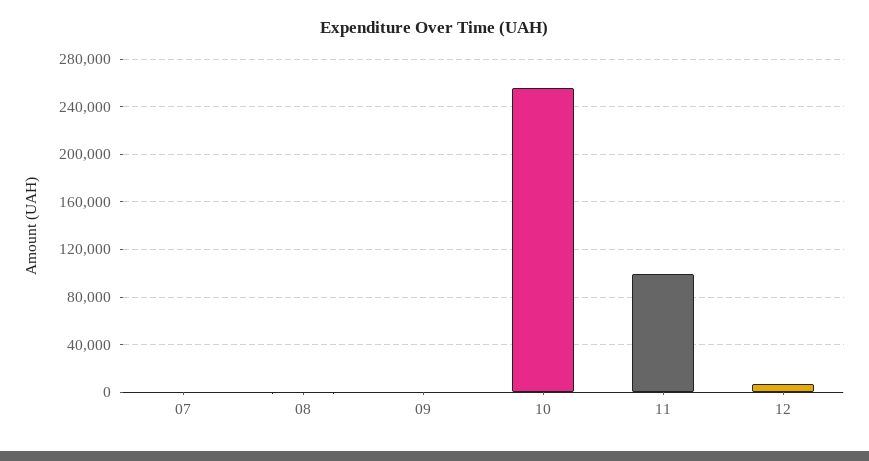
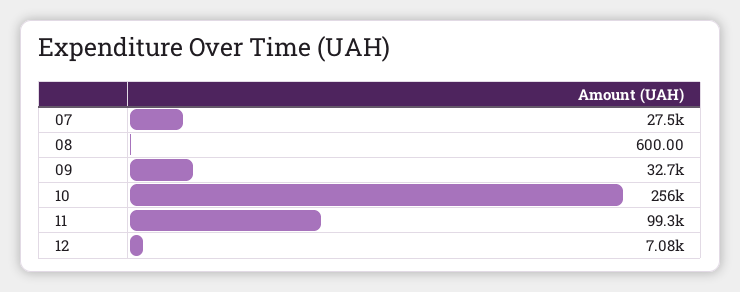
07: 0 -> 27500
09: 0 -> 32700

